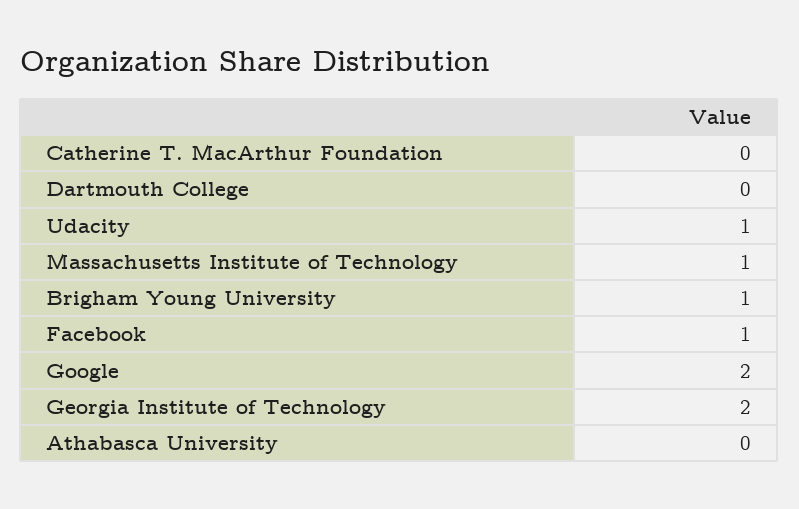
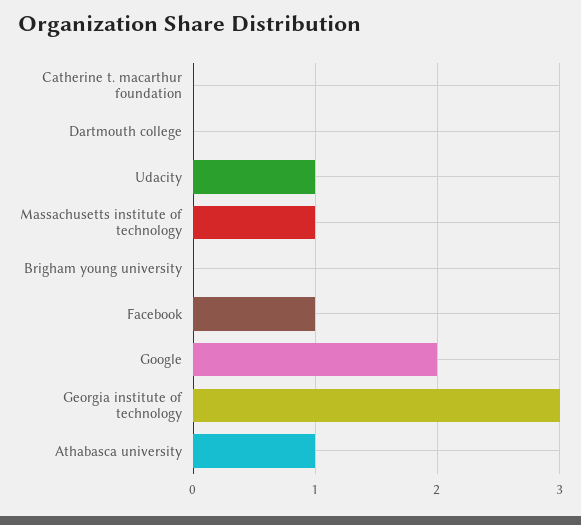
Brigham Young University: 1 -> 0
Georgia Institute of Technology: 2 -> 3
Athabasca University: 0 -> 1

